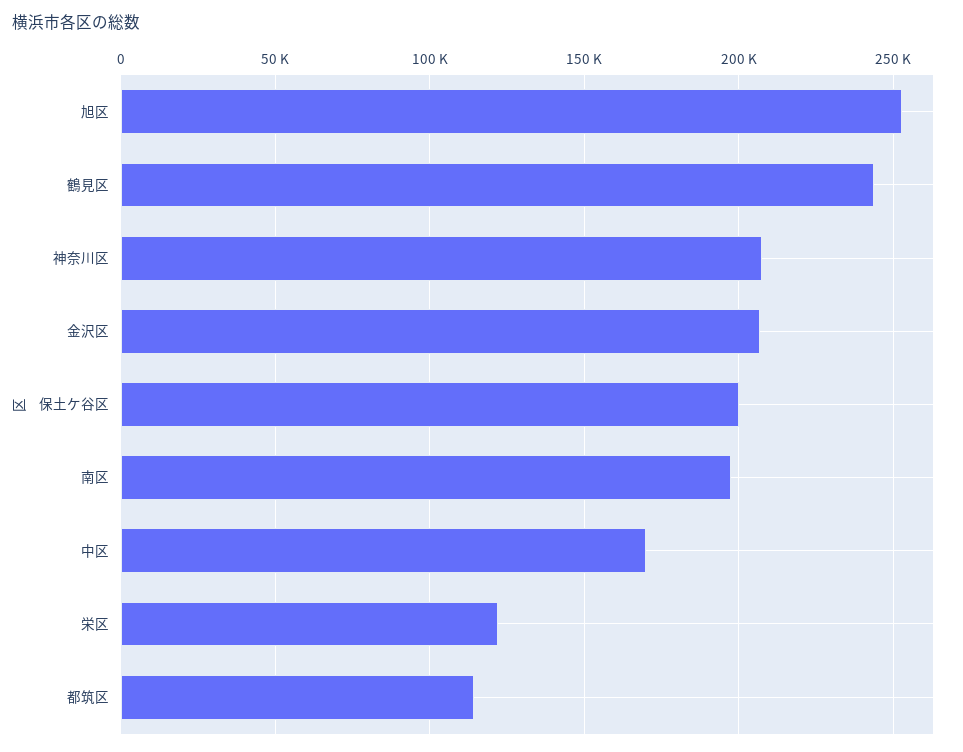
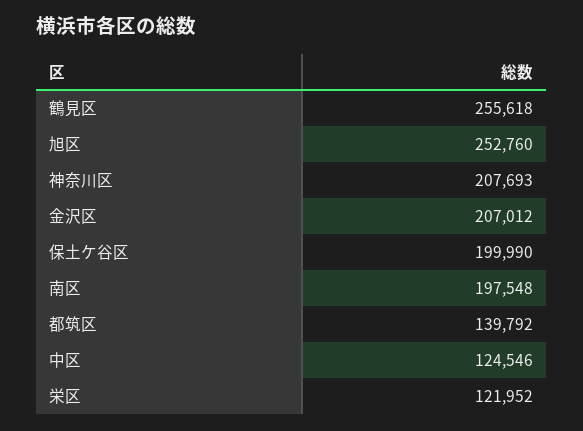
鶴見区: 245000 -> 255618
中区: 170000 -> 124546
都筑区: 115000 -> 139792

